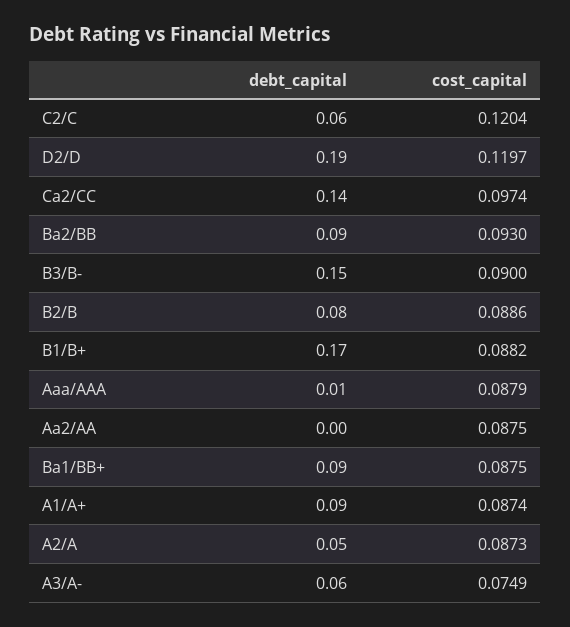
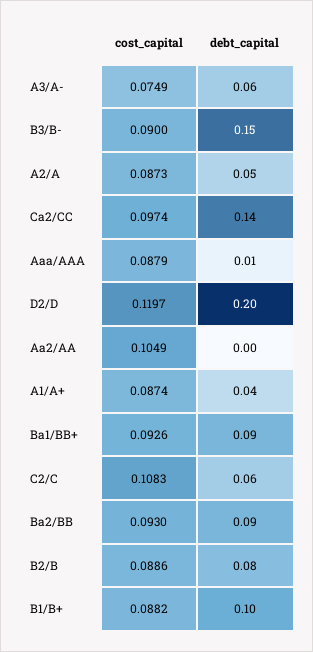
cost_capital, C2/C: 0.1204 -> 0.1083
debt_capital, D2/D: 0.19 -> 0.2
debt_capital, B1/B+: 0.17 -> 0.1
cost_capital, Aa2/AA: 0.0875 -> 0.1049
cost_capital, Ba1/BB+: 0.0875 -> 0.0926
debt_capital, A1/A+: 0.09 -> 0.04

